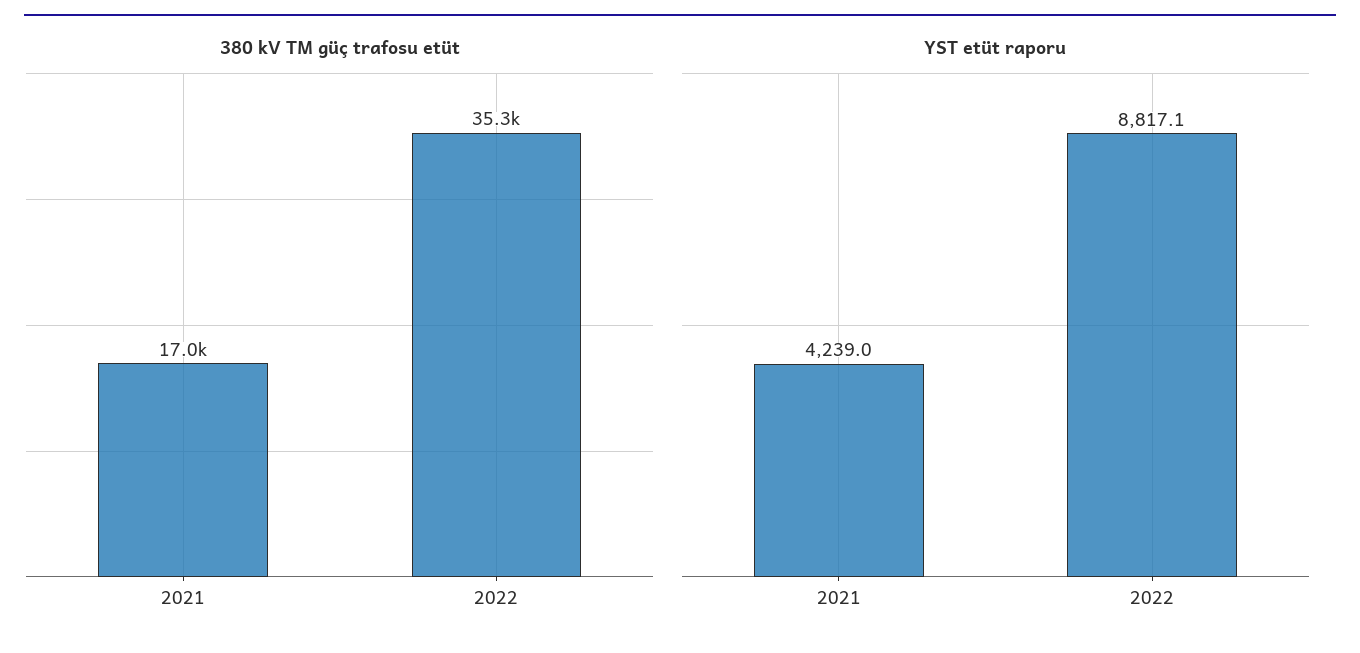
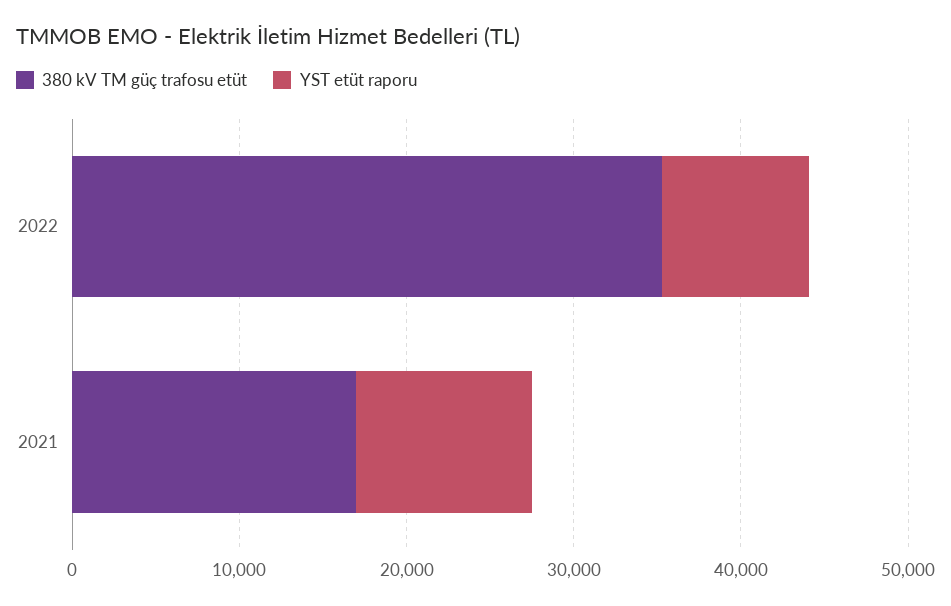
YST etüt raporu, 2021: 4239 -> 10000

